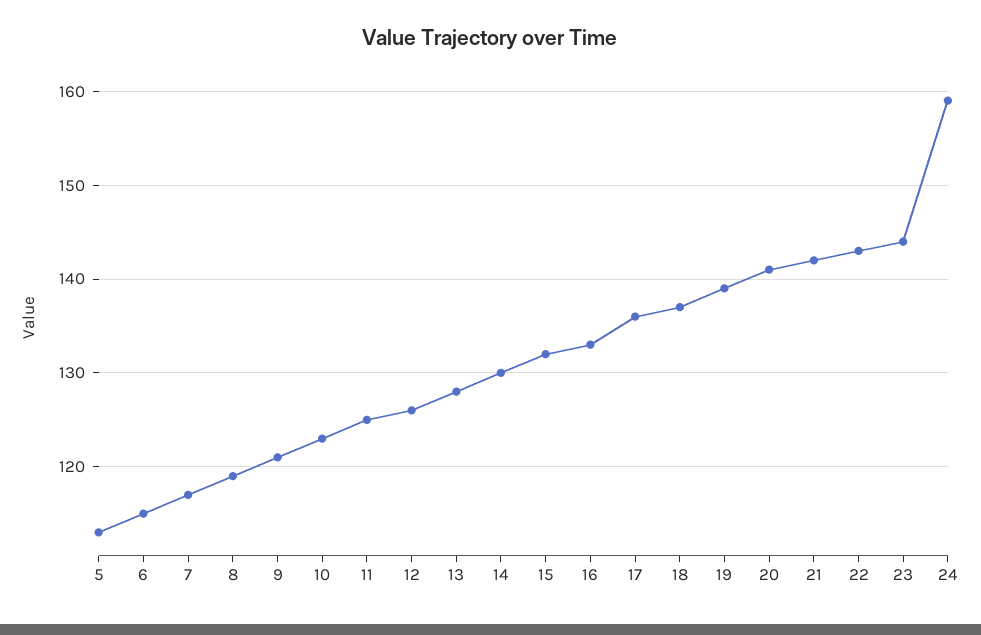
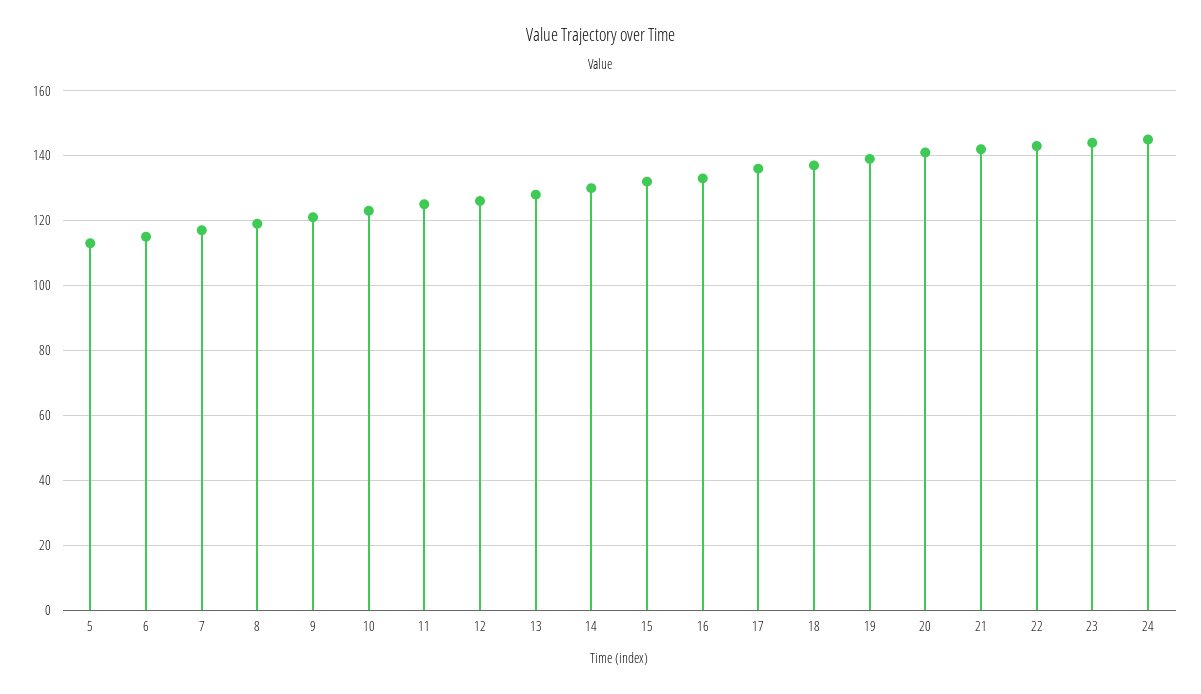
24: 159 -> 145

